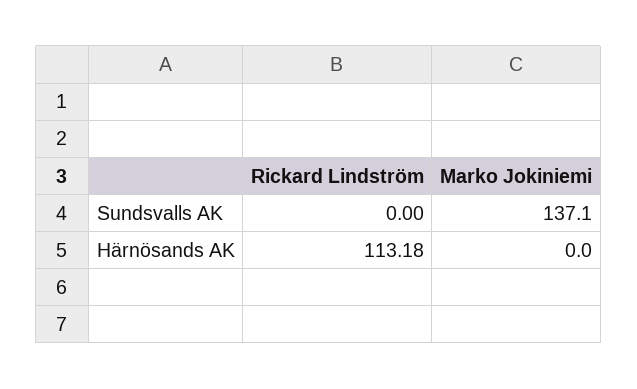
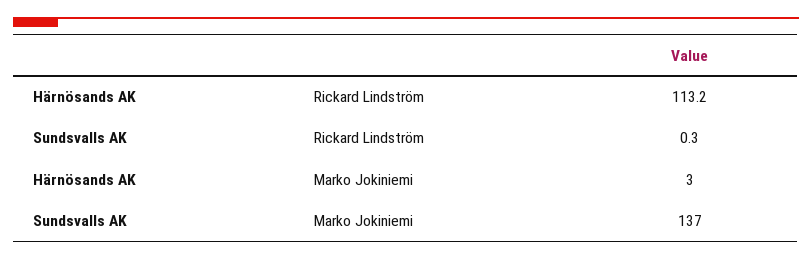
Rickard Lindström, Sundsvalls AK: 0 -> 0.3
Marko Jokiniemi, Härnösands AK: 0 -> 3

